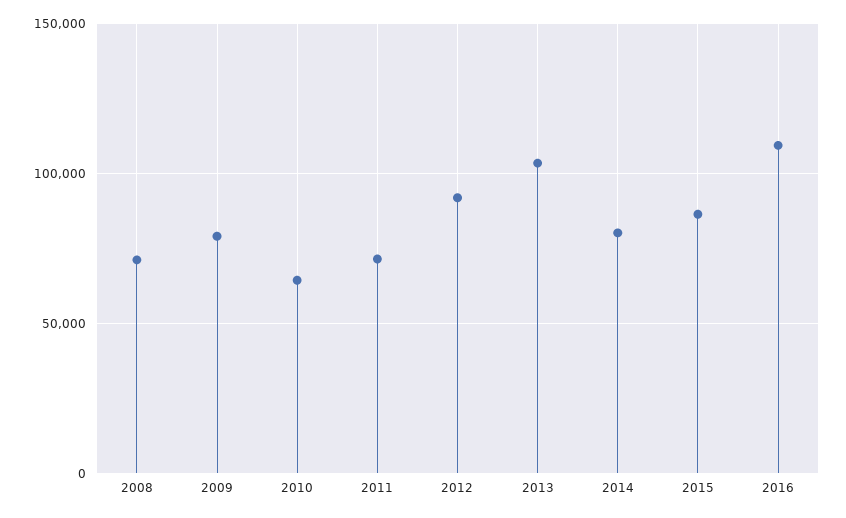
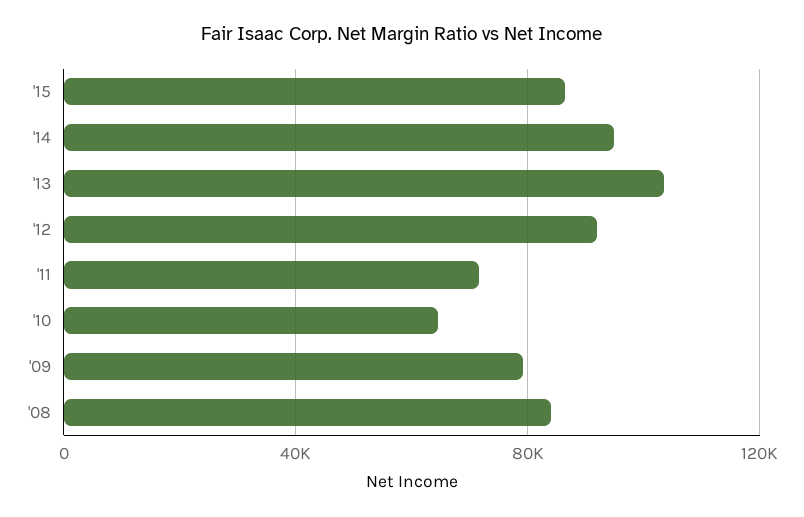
2008: 70000 -> 85000
2014: 80000 -> 95000
2016: 110000 -> none

